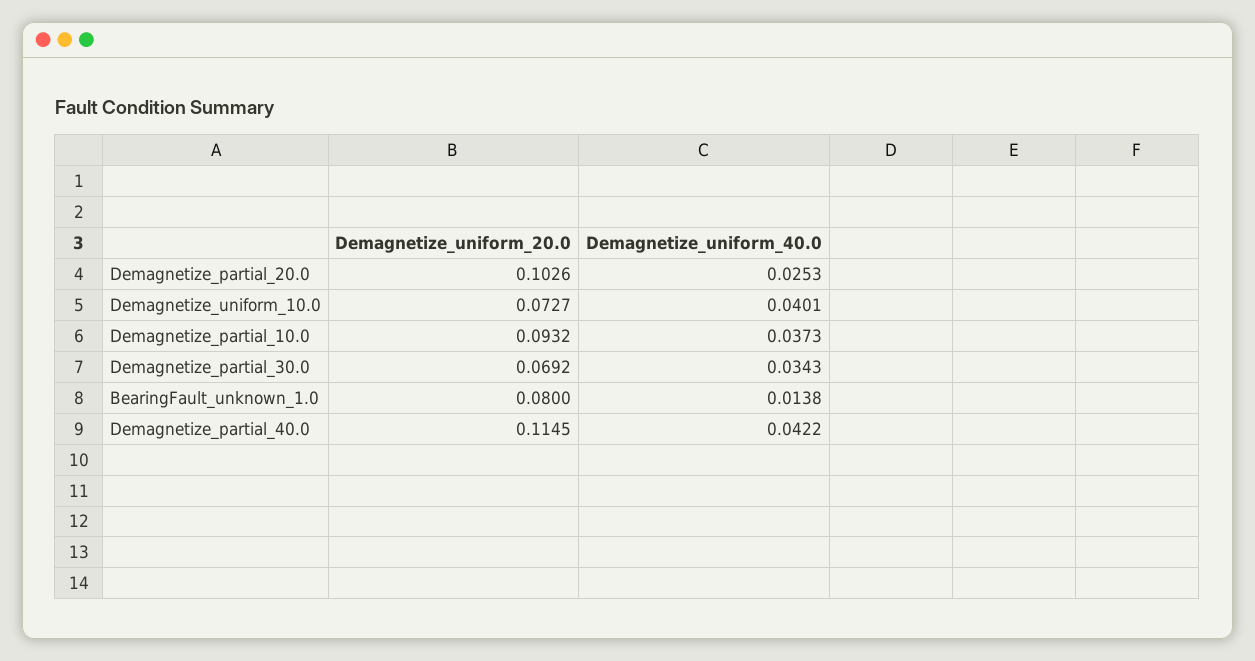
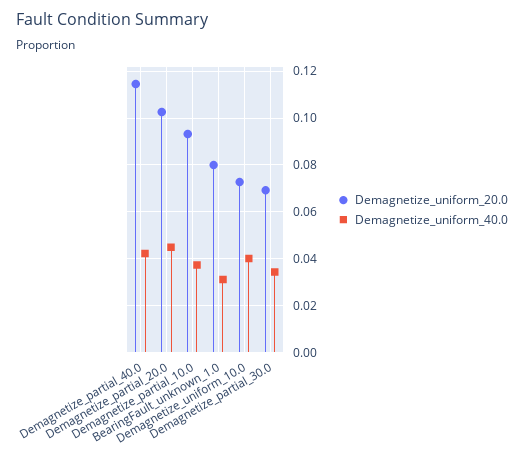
Demagnetize_uniform_40.0, Demagnetize_partial_20.0: 0.0253 -> 0.045
Demagnetize_uniform_40.0, BearingFault_unknown_1.0: 0.0138 -> 0.03

